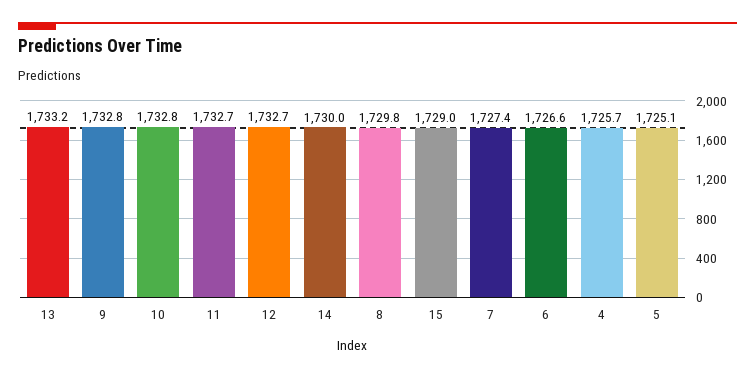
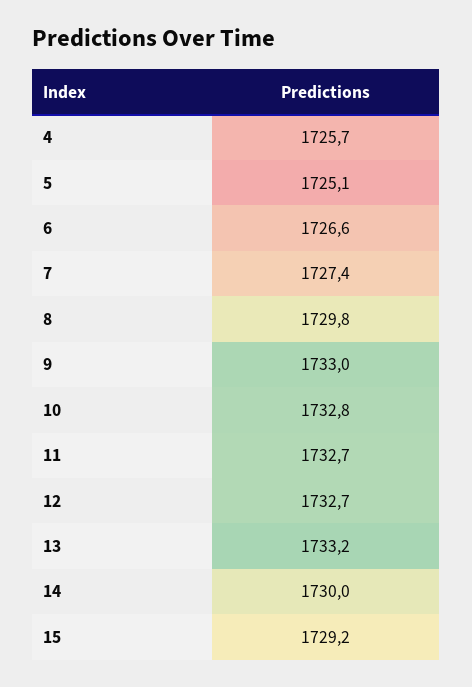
9: 1732.8 -> 1733
15: 1729 -> 1729.2

